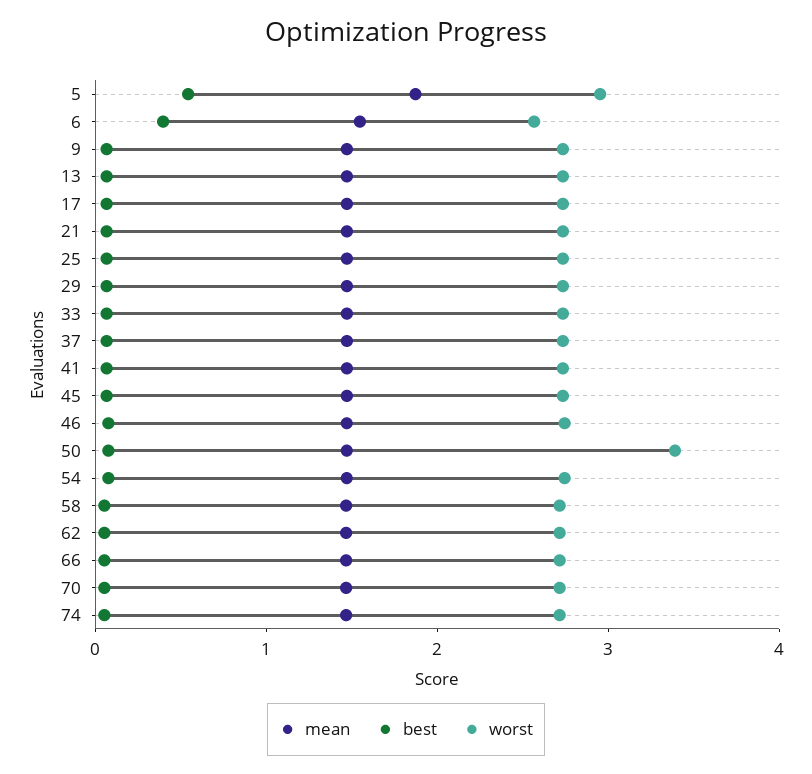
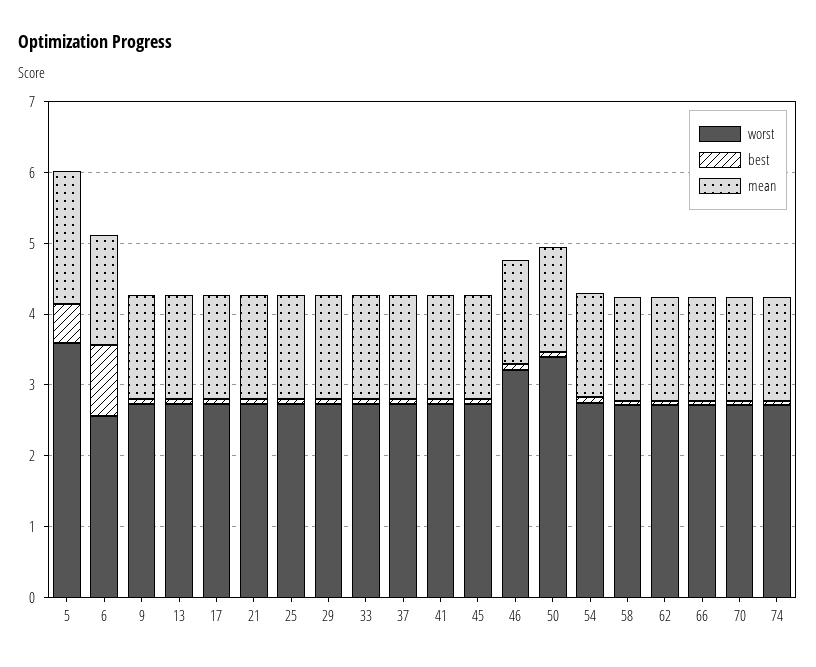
worst, 5: 3 -> 3.6
best, 6: 0.4 -> 1
worst, 46: 2.8 -> 3.2

